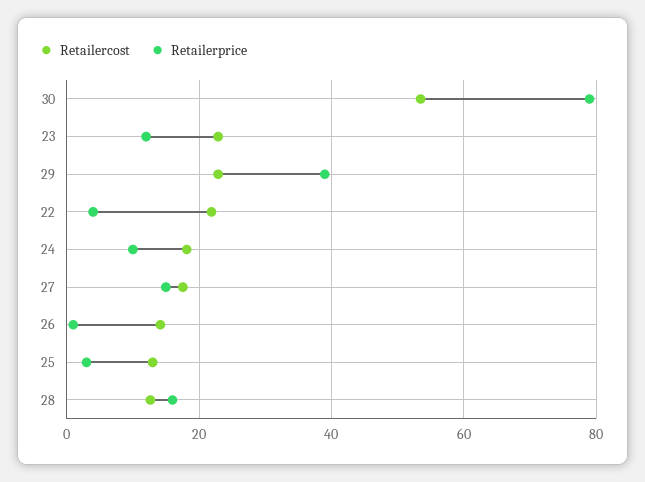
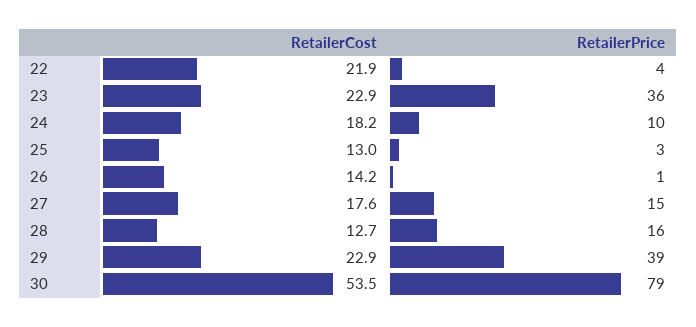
Retailerprice, 23: 12 -> 36

